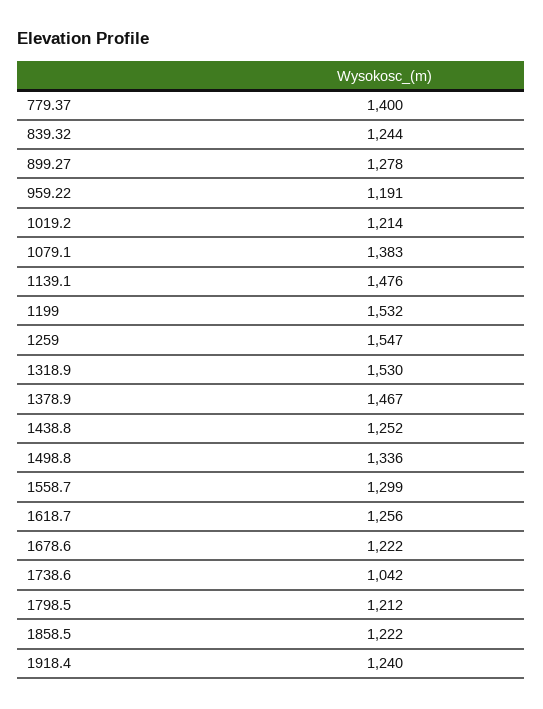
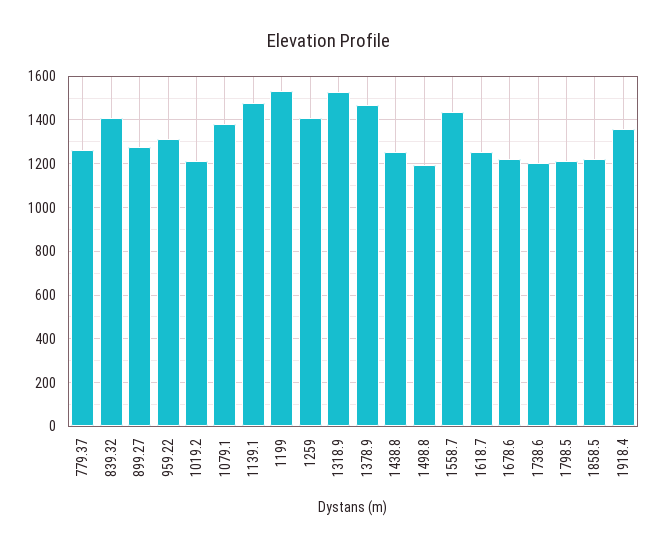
779.37: 1400 -> 1250
839.32: 1244 -> 1400
959.22: 1191 -> 1300
1259: 1547 -> 1400
1498.8: 1336 -> 1200
1558.7: 1299 -> 1450
1738.6: 1042 -> 1200
1918.4: 1240 -> 1350

